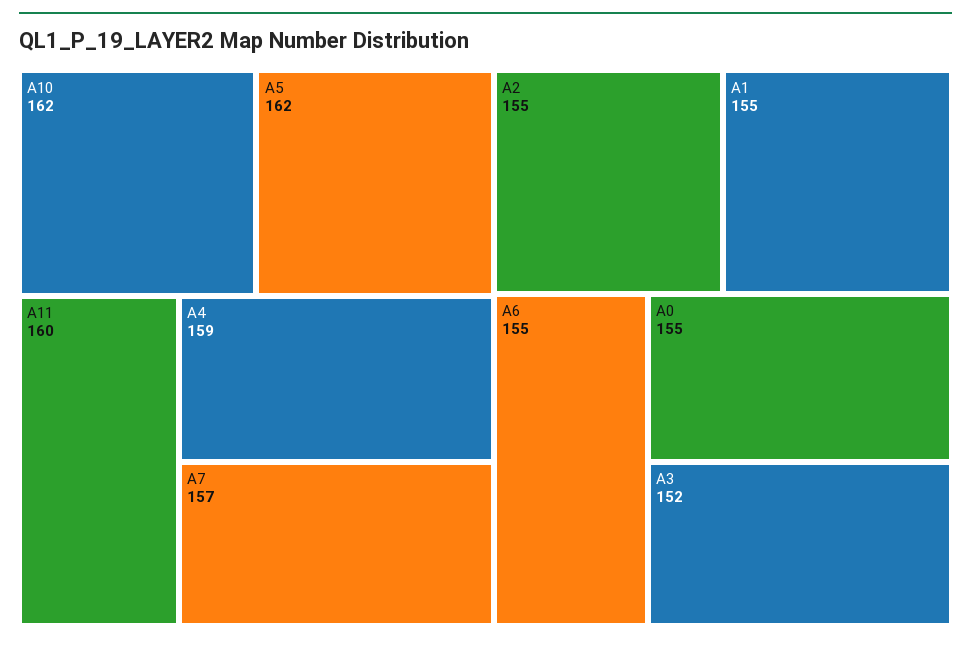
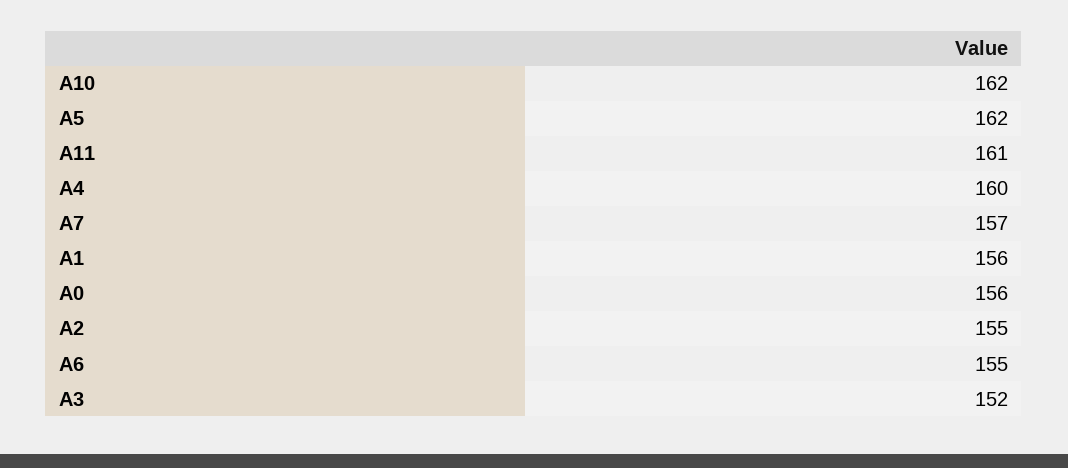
A11: 160 -> 161
A4: 159 -> 160
A1: 155 -> 156
A0: 155 -> 156

